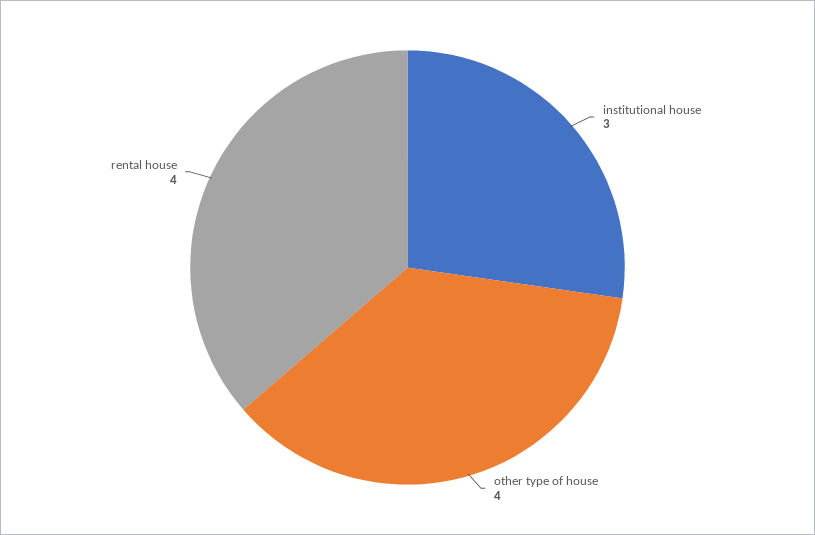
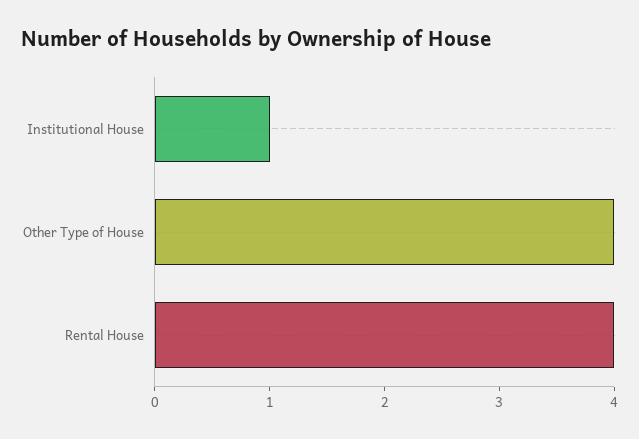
institutional house: 3 -> 1

